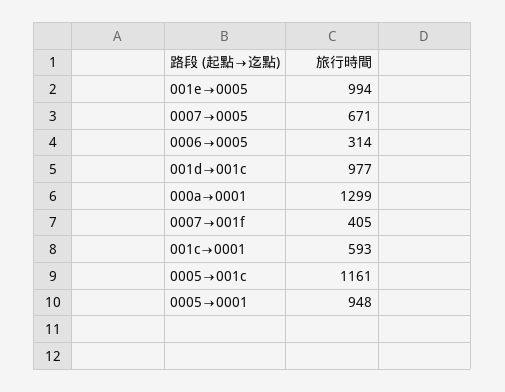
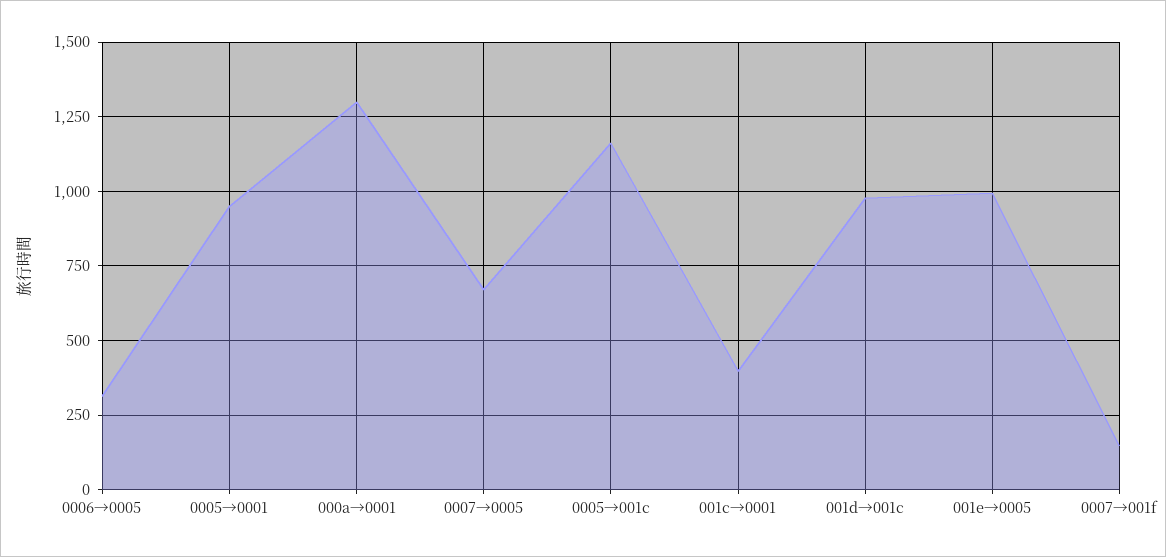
0007→001f: 405 -> 150
001c→0001: 593 -> 400

